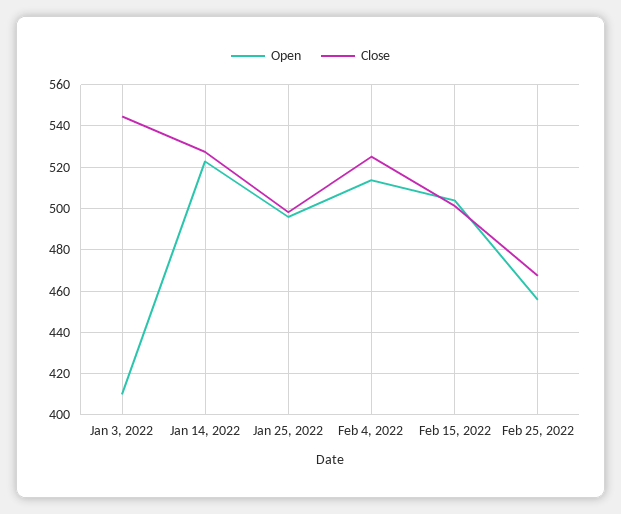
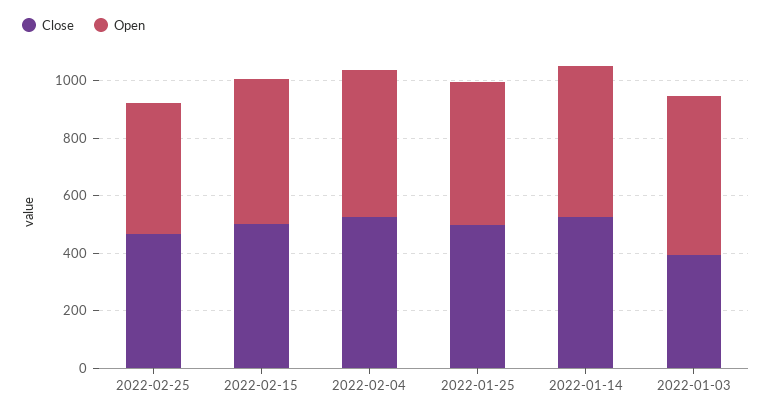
Open, Jan 3, 2022: 410 -> 550
Close, Jan 3, 2022: 545 -> 400

